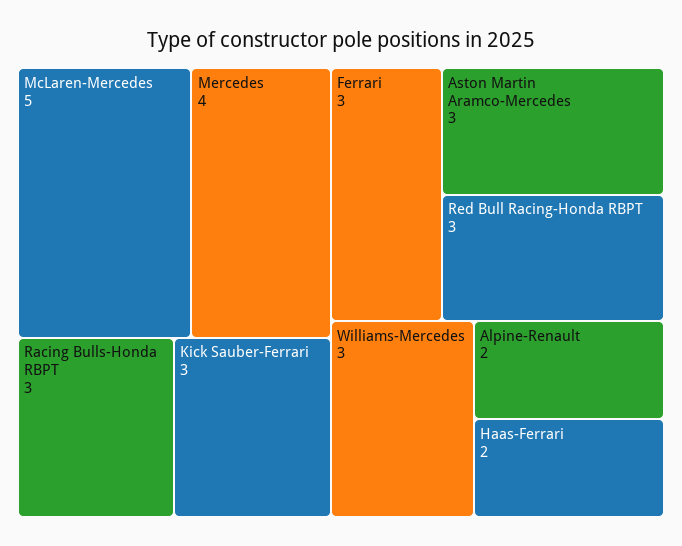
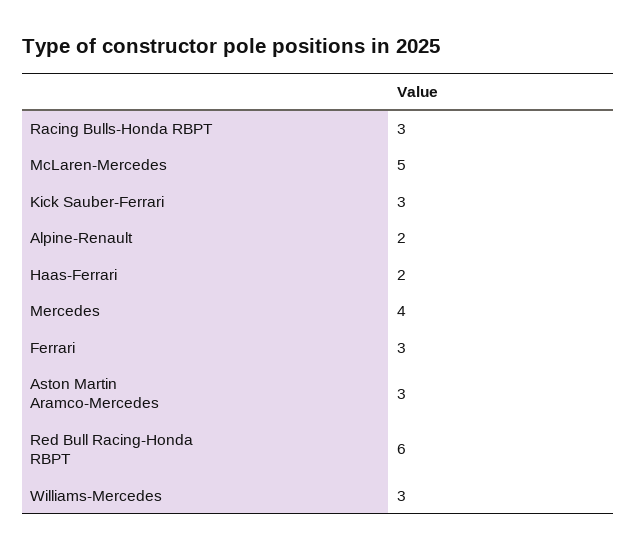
Red Bull Racing-Honda RBPT: 3 -> 6

